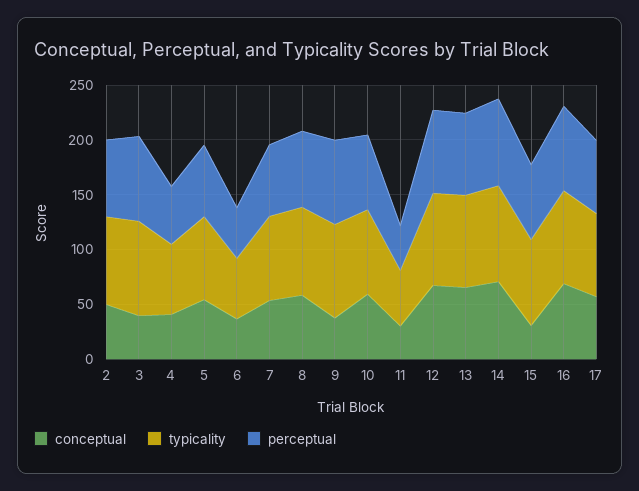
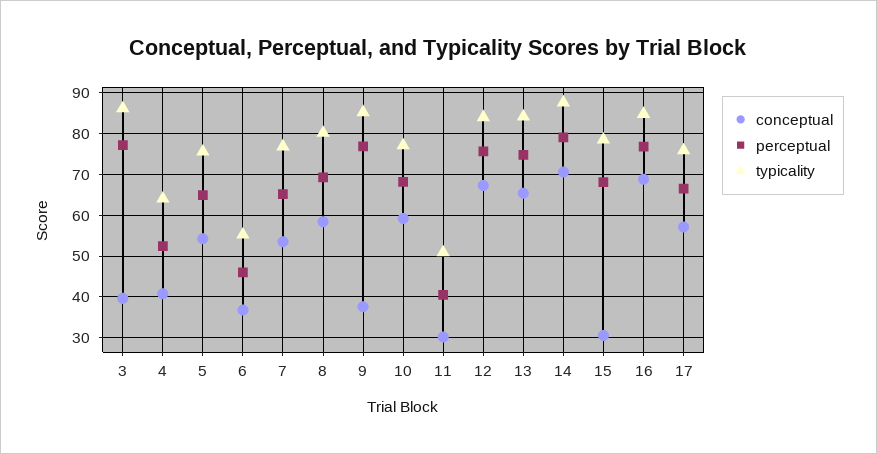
conceptual, 2: 50 -> none
typicality, 2: 80 -> none
perceptual, 2: 70 -> none

